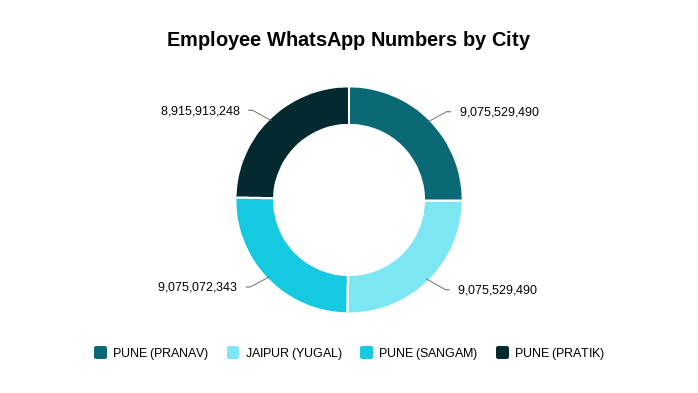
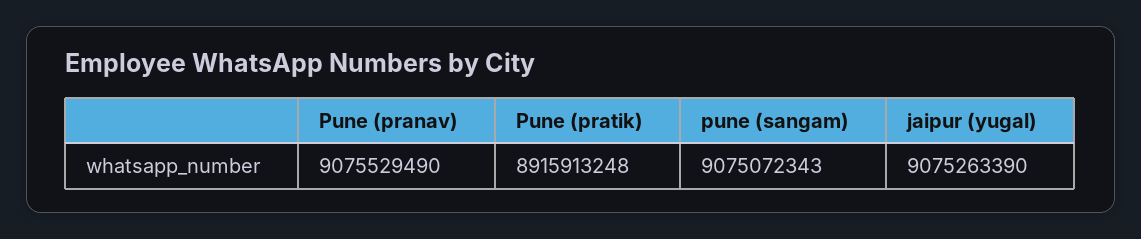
JAIPUR (YUGAL): 9075529490 -> 9075263390

